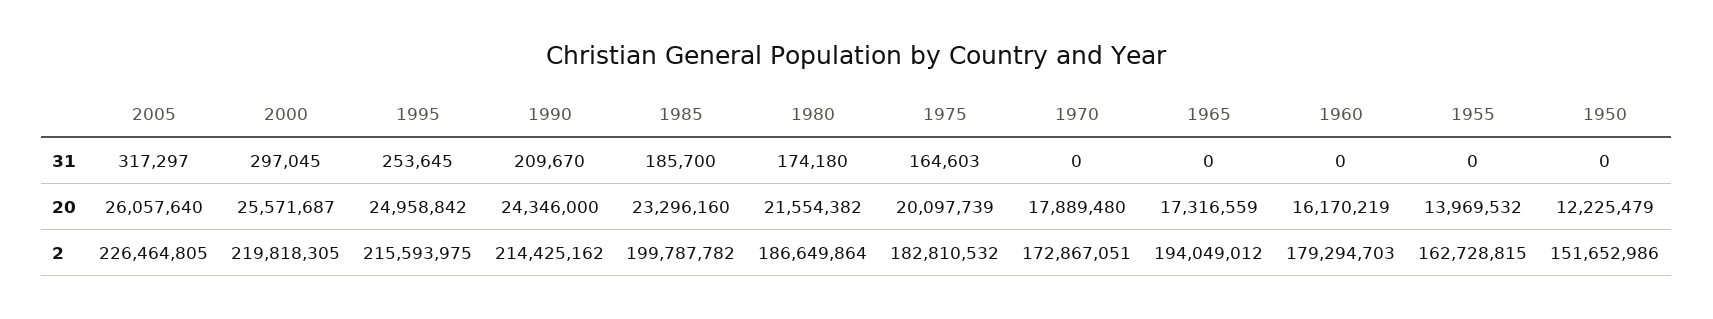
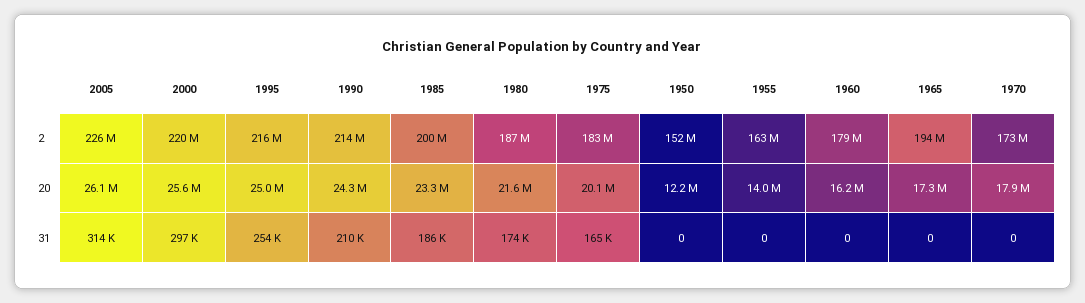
2005, 31: 317297 -> 314000

